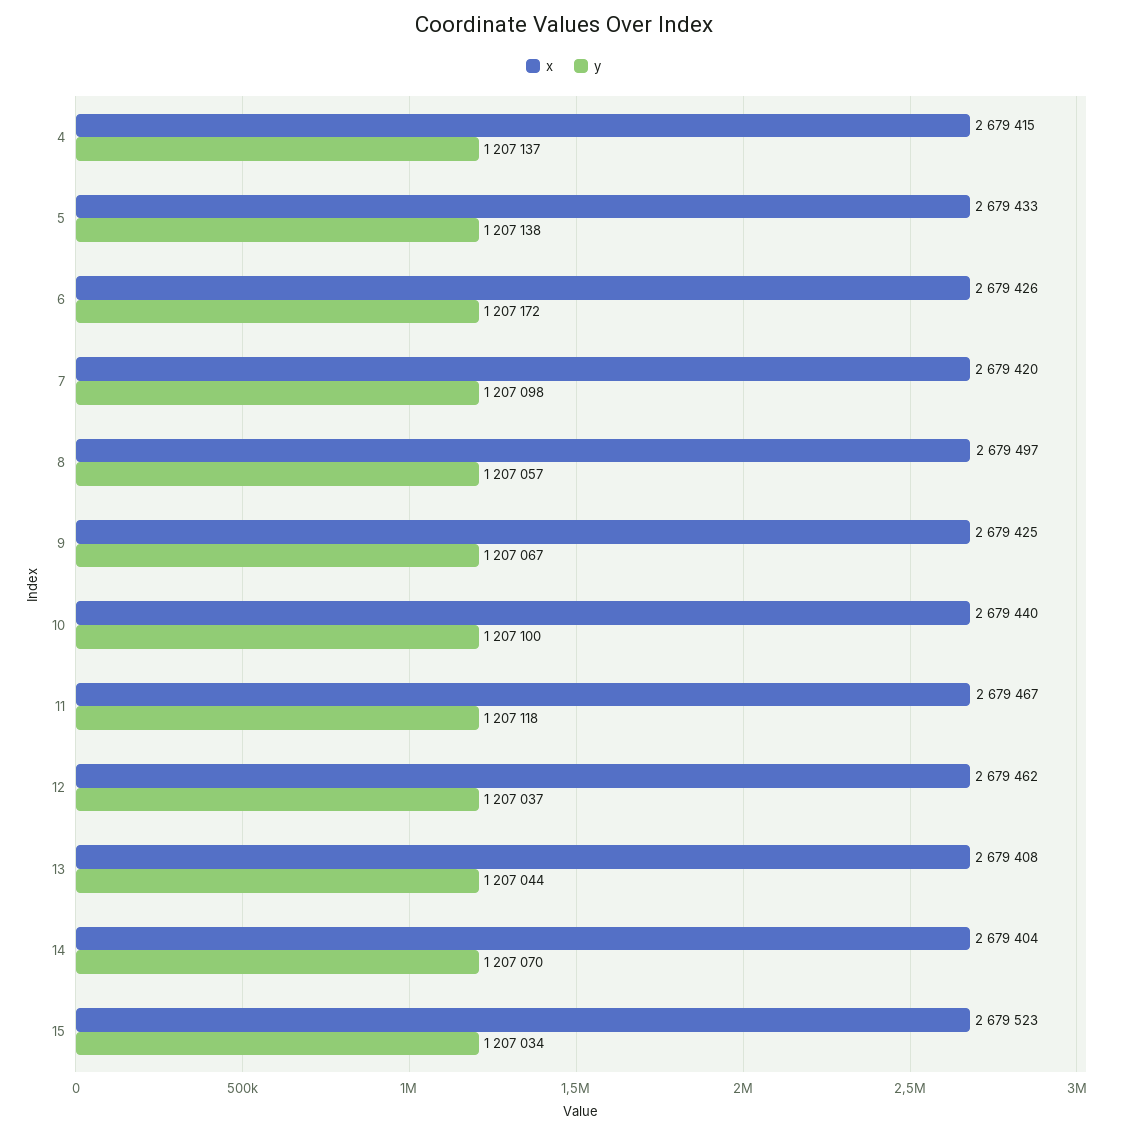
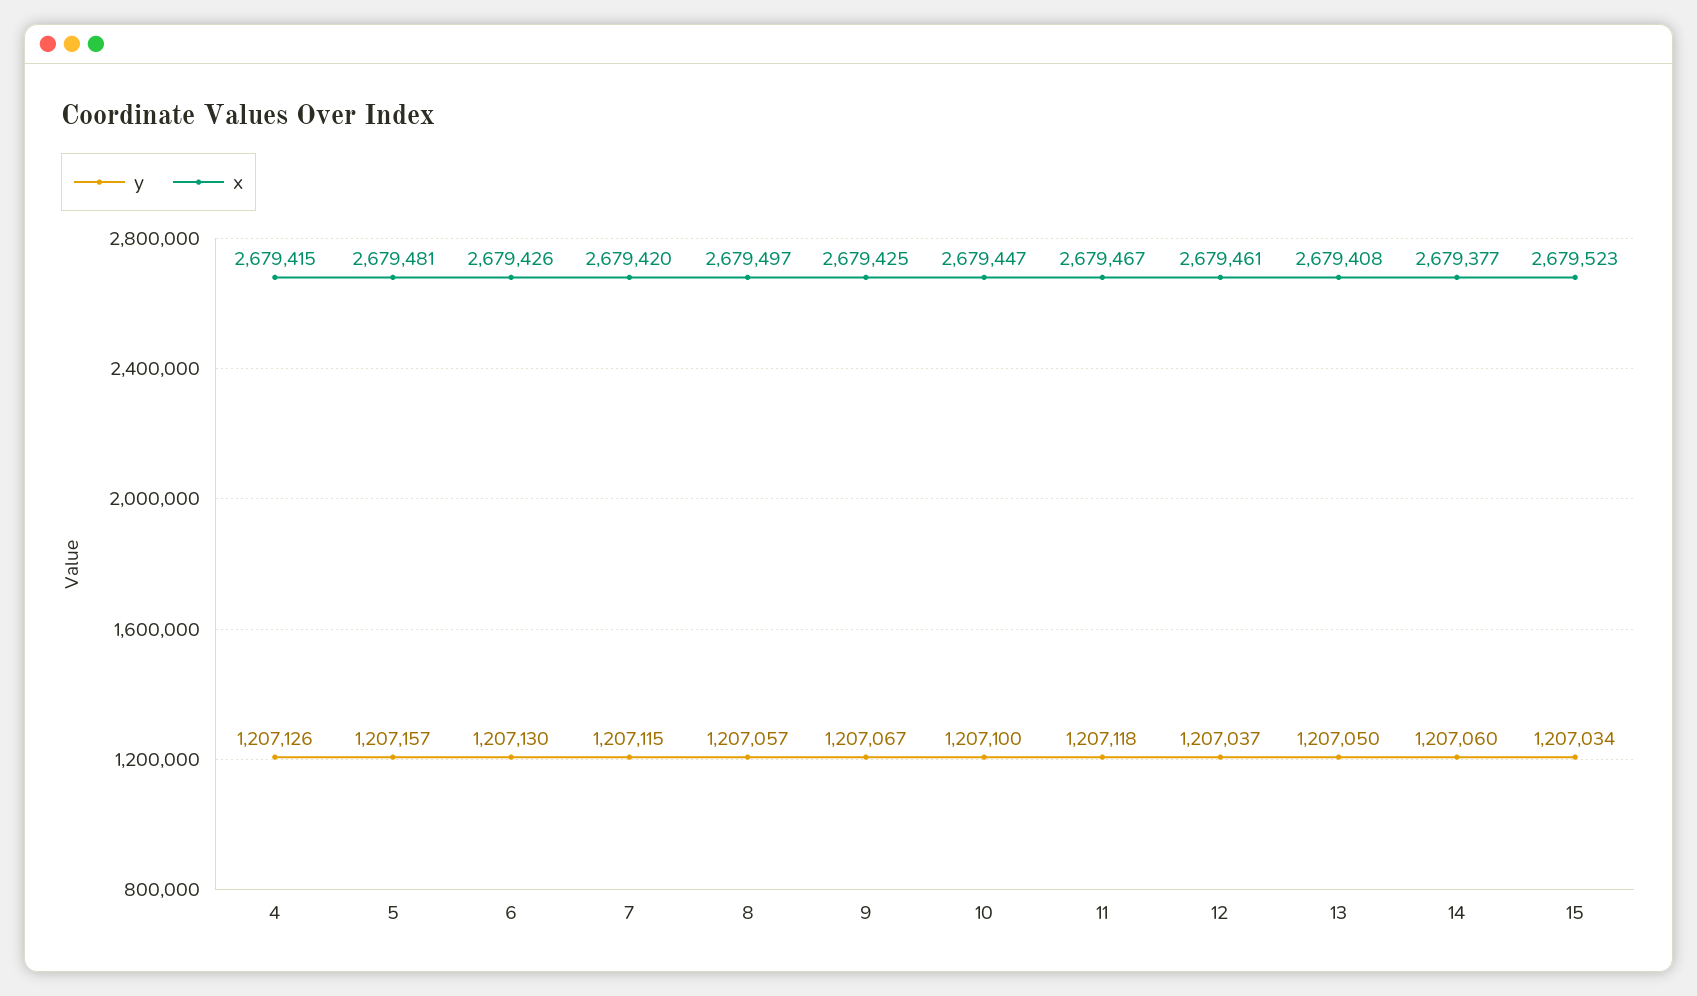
y, 4: 1207137 -> 1207126
x, 5: 2679433 -> 2679481
y, 5: 1207138 -> 1207157
y, 6: 1207172 -> 1207130
y, 7: 1207098 -> 1207115
x, 10: 2679440 -> 2679447
x, 12: 2679462 -> 2679461
y, 13: 1207044 -> 1207050
x, 14: 2679404 -> 2679377
y, 14: 1207070 -> 1207060

